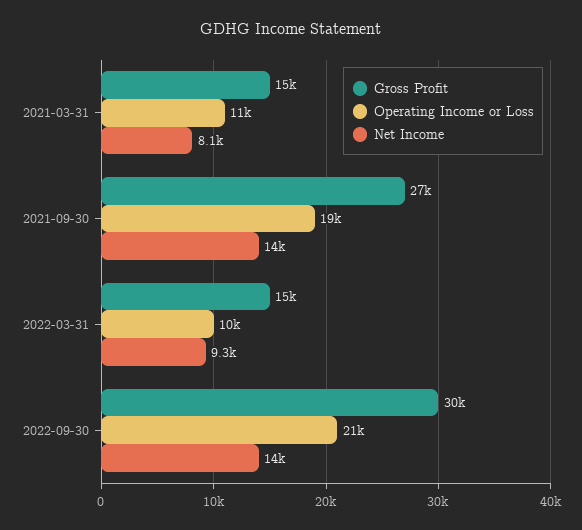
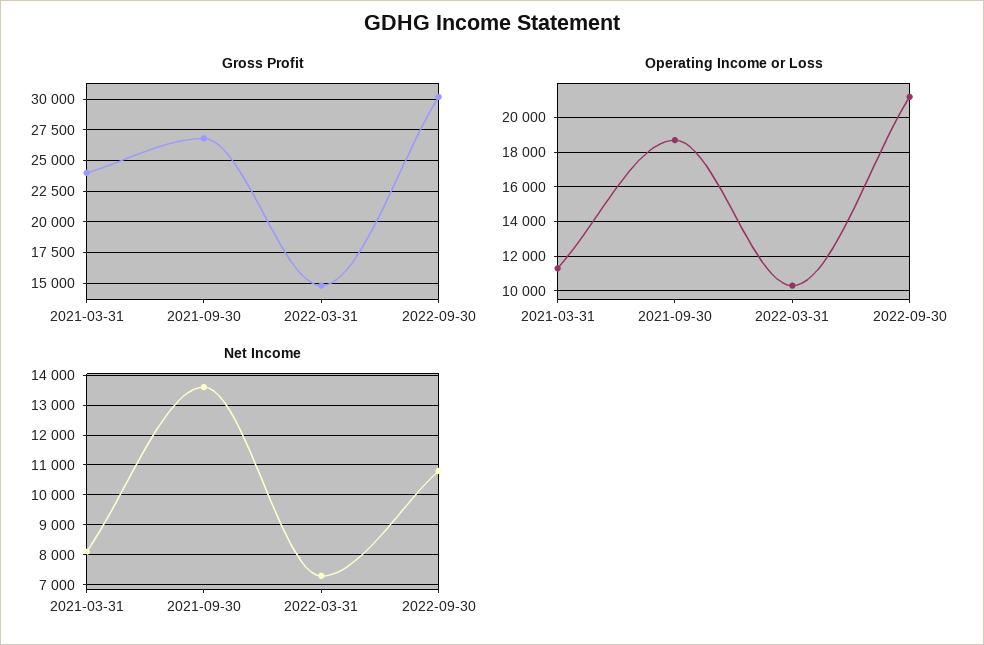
Gross Profit, 2021-03-31: 15000 -> 24000
Net Income, 2022-03-31: 9300 -> 7250
Net Income, 2022-09-30: 14000 -> 10750

